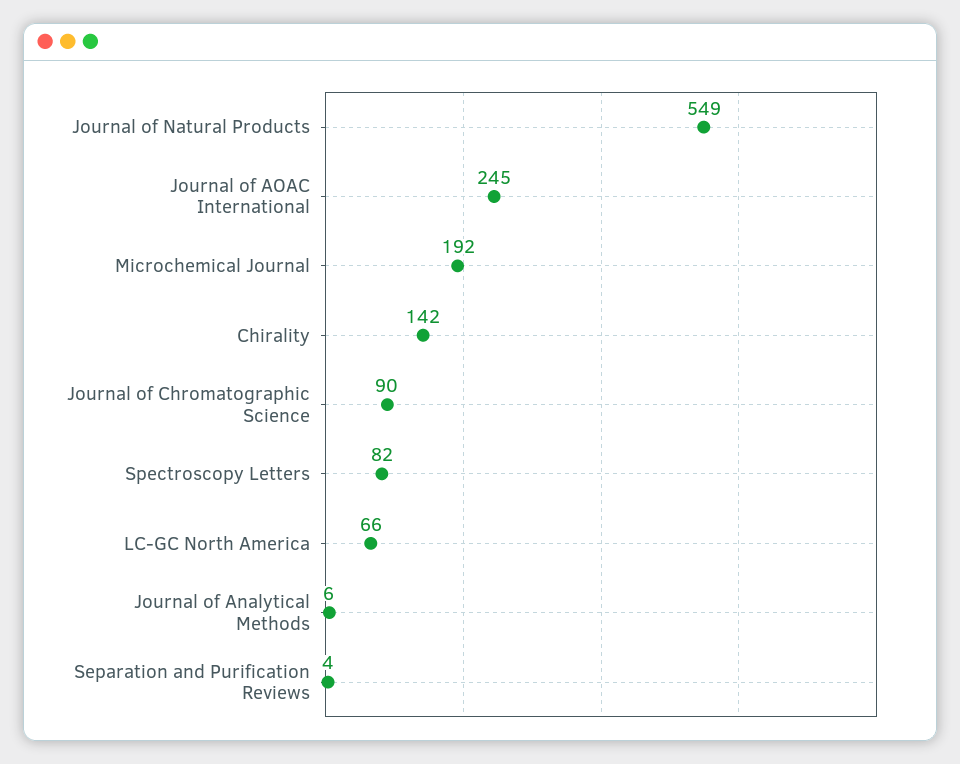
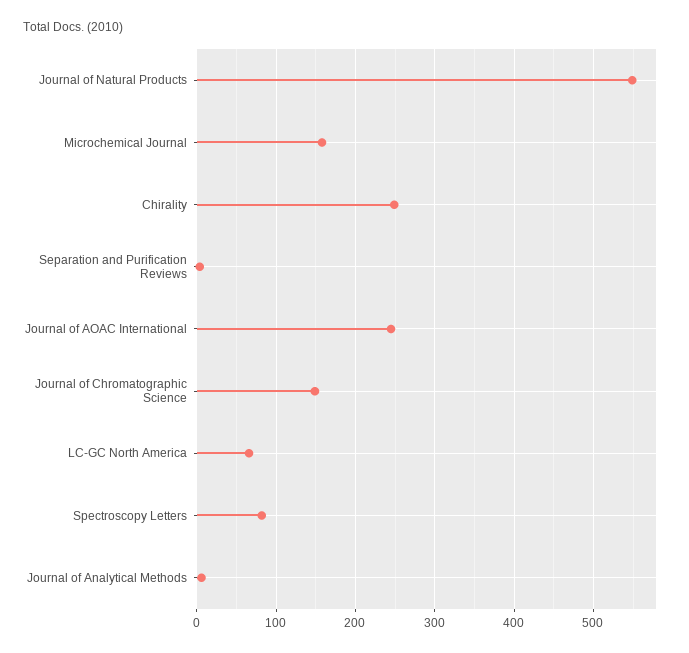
Microchemical Journal: 192 -> 160
Chirality: 142 -> 250
Journal of Chromatographic Science: 90 -> 150

